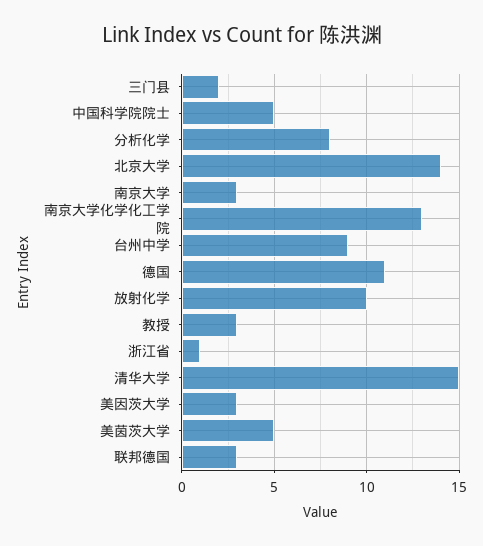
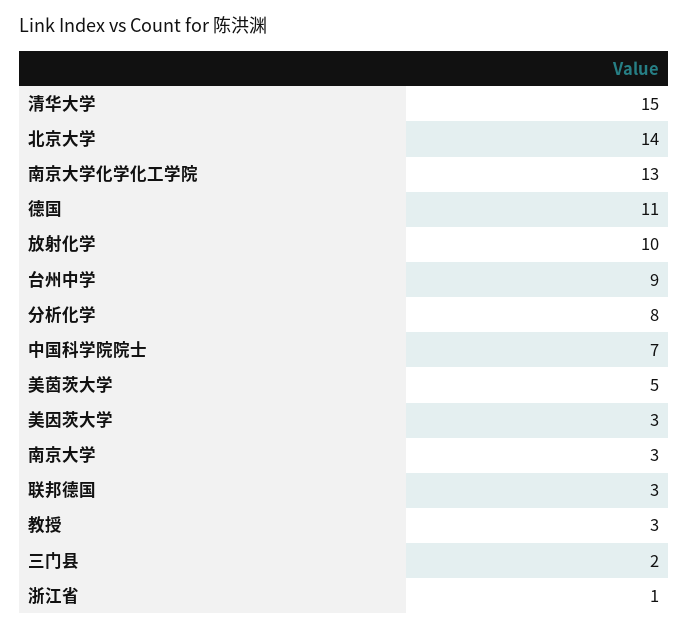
中国科学院院士: 5 -> 7

